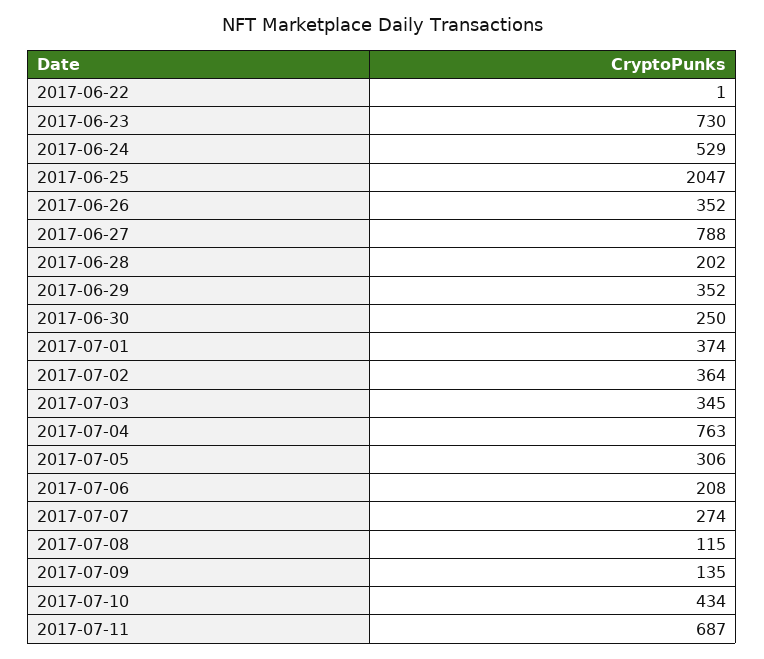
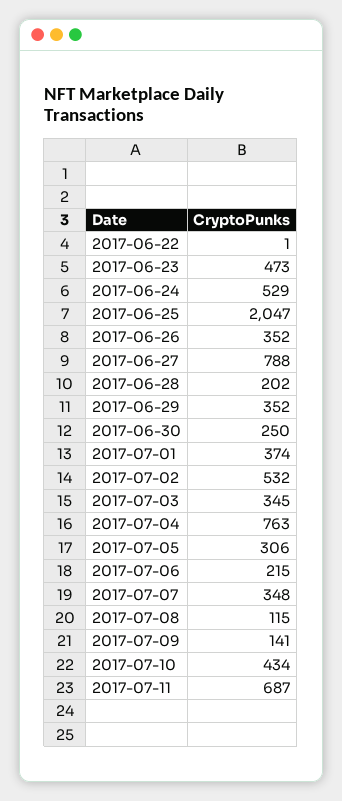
2017-06-23: 730 -> 473
2017-07-02: 364 -> 532
2017-07-06: 208 -> 215
2017-07-07: 274 -> 348
2017-07-09: 135 -> 141

